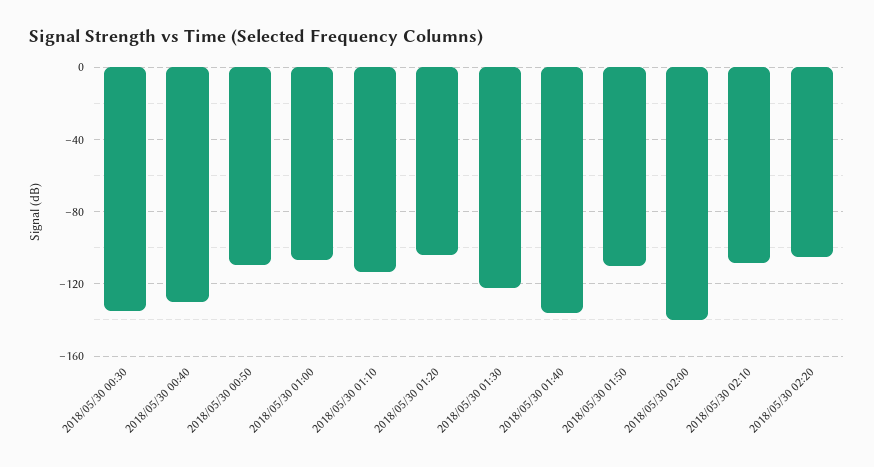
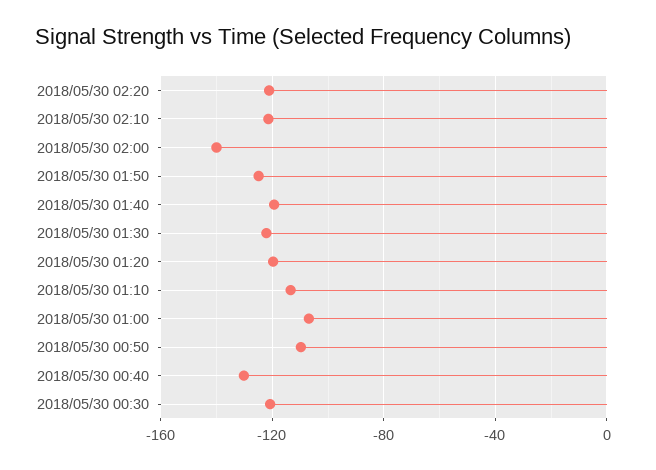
2018/05/30 00:30: -135 -> -120
2018/05/30 01:20: -105 -> -120
2018/05/30 01:40: -135 -> -120
2018/05/30 01:50: -110 -> -125
2018/05/30 02:10: -110 -> -120
2018/05/30 02:20: -105 -> -120

